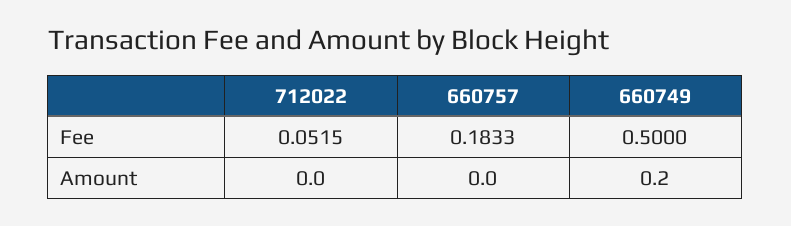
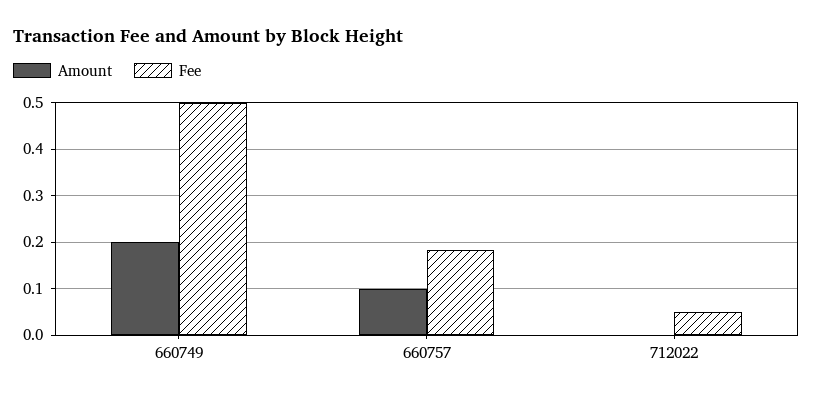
Amount, 660757: 0 -> 0.1

